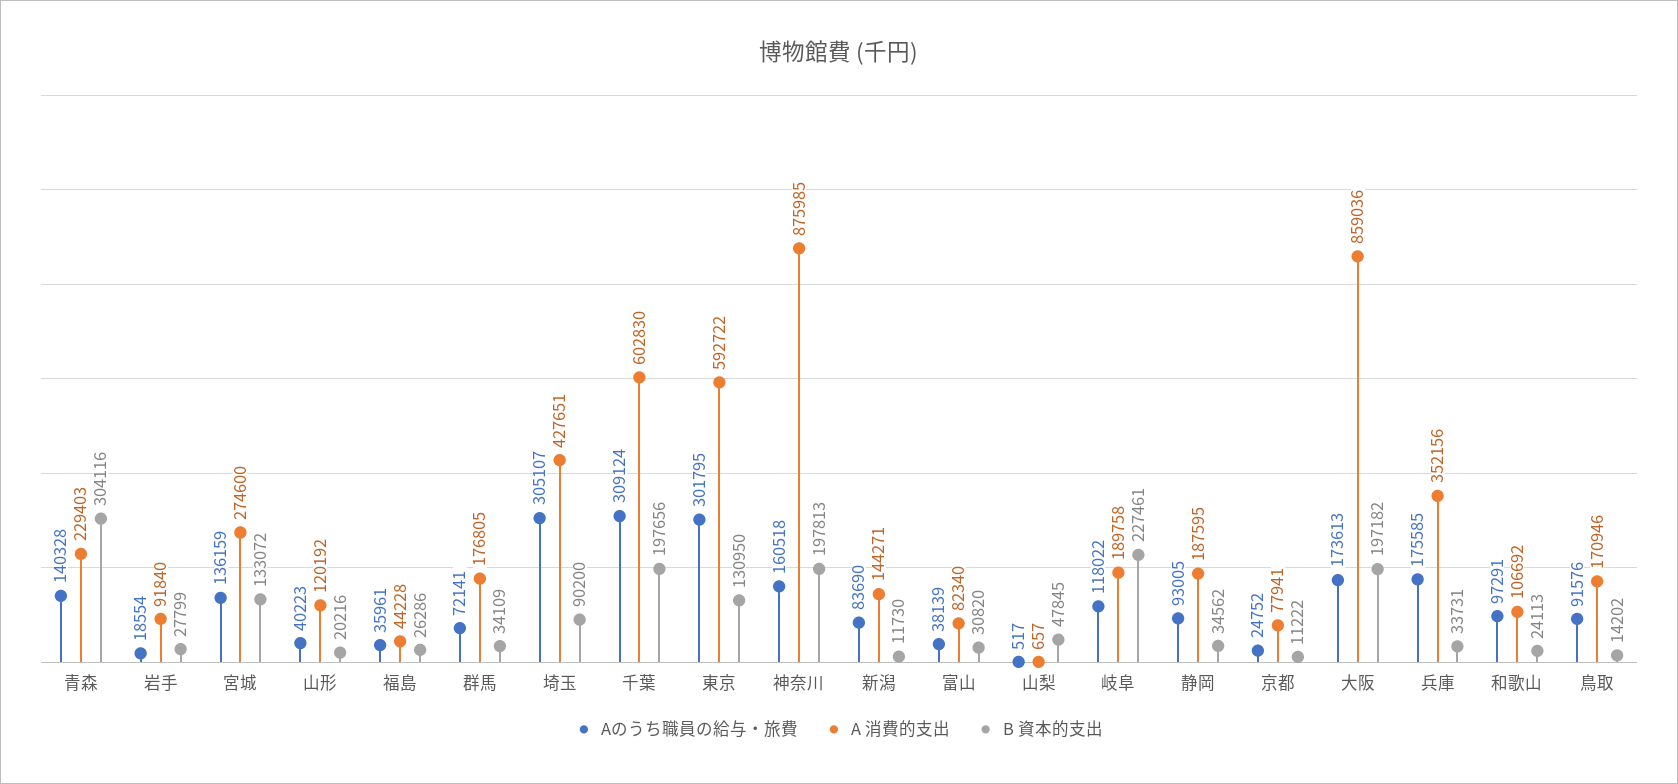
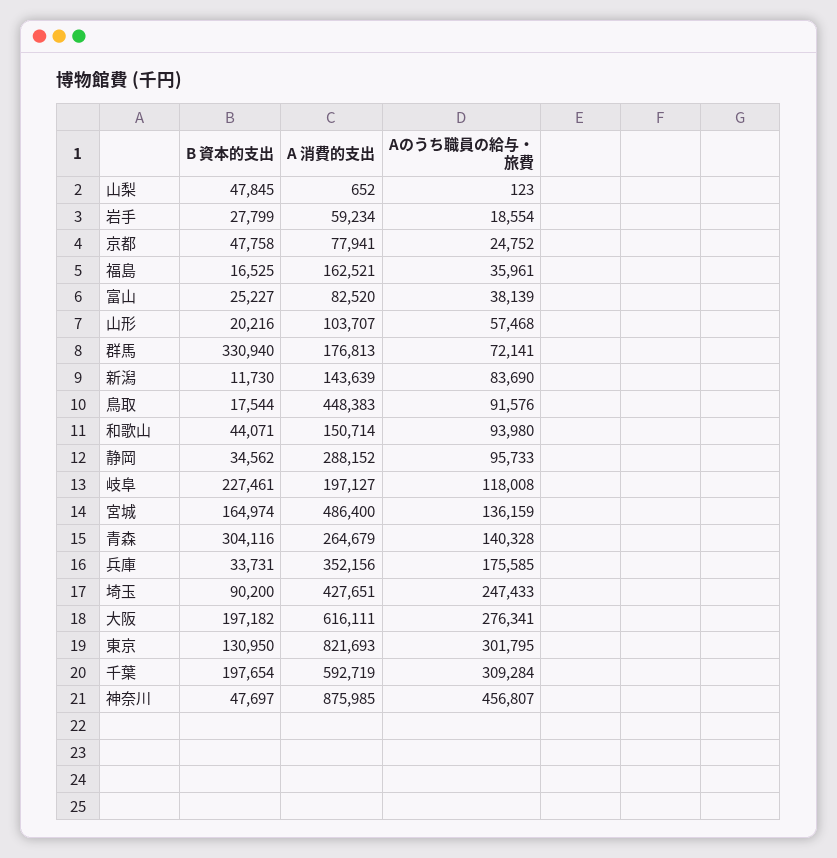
A 消費的支出, 青森: 229403 -> 264679
A 消費的支出, 岩手: 91840 -> 59234
A 消費的支出, 宮城: 274600 -> 486400
B 資本的支出, 宮城: 133072 -> 164974
Aのうち職員の給与・旅費, 山形: 40223 -> 57468
A 消費的支出, 山形: 120192 -> 103707
A 消費的支出, 福島: 44228 -> 162521
B 資本的支出, 福島: 26286 -> 16525
A 消費的支出, 群馬: 176805 -> 176813
B 資本的支出, 群馬: 34109 -> 330940
Aのうち職員の給与・旅費, 埼玉: 305107 -> 247433
Aのうち職員の給与・旅費, 千葉: 309124 -> 309284
A 消費的支出, 千葉: 602830 -> 592719
B 資本的支出, 千葉: 197656 -> 197654
A 消費的支出, 東京: 592722 -> 821693
Aのうち職員の給与・旅費, 神奈川: 160518 -> 456807
B 資本的支出, 神奈川: 197813 -> 47697
A 消費的支出, 新潟: 144271 -> 143639
A 消費的支出, 富山: 82340 -> 82520
B 資本的支出, 富山: 30820 -> 25227
Aのうち職員の給与・旅費, 山梨: 517 -> 123
A 消費的支出, 山梨: 657 -> 652
Aのうち職員の給与・旅費, 岐阜: 118022 -> 118008
A 消費的支出, 岐阜: 189758 -> 197127
Aのうち職員の給与・旅費, 静岡: 93005 -> 95733
A 消費的支出, 静岡: 187595 -> 288152
B 資本的支出, 京都: 11222 -> 47758
Aのうち職員の給与・旅費, 大阪: 173613 -> 276341
A 消費的支出, 大阪: 859036 -> 616111
Aのうち職員の給与・旅費, 和歌山: 97291 -> 93980
A 消費的支出, 和歌山: 106692 -> 150714
B 資本的支出, 和歌山: 24113 -> 44071
A 消費的支出, 鳥取: 170946 -> 448383
B 資本的支出, 鳥取: 14202 -> 17544

